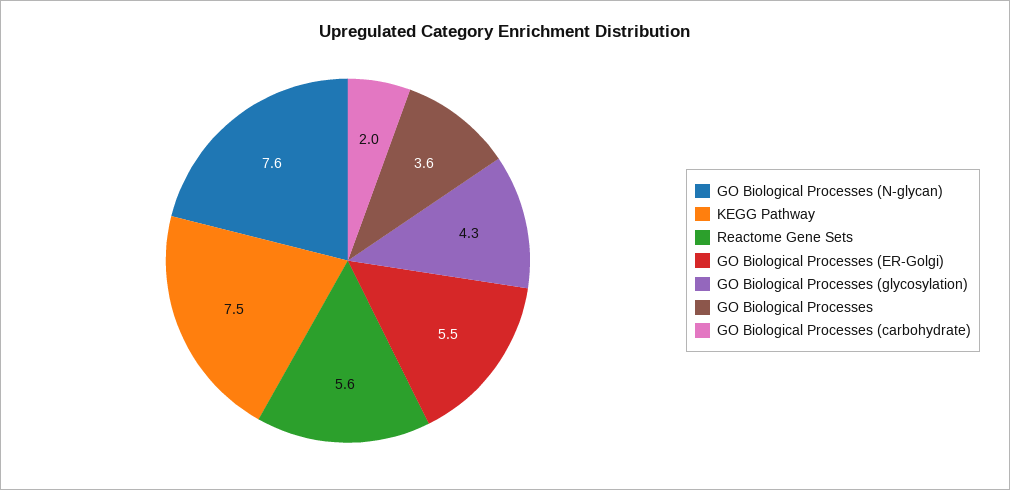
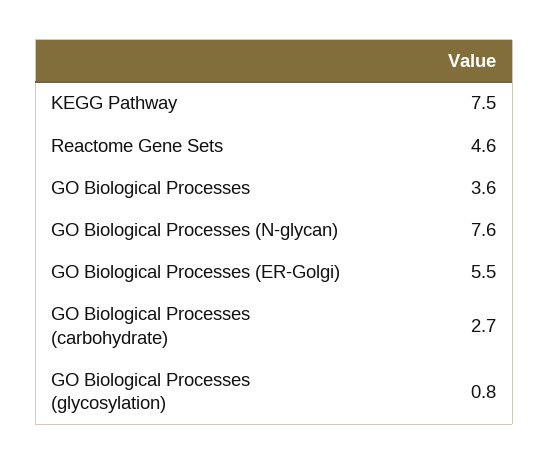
Reactome Gene Sets: 5.6 -> 4.6
GO Biological Processes (glycosylation): 4.3 -> 0.8
GO Biological Processes (carbohydrate): 2 -> 2.7

